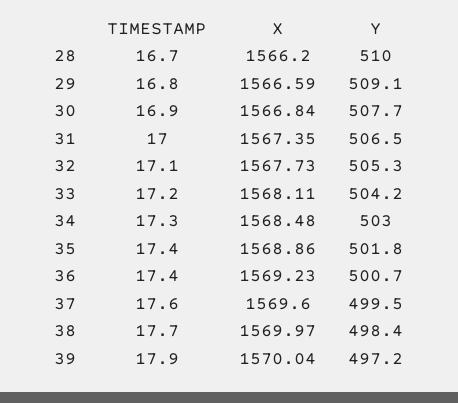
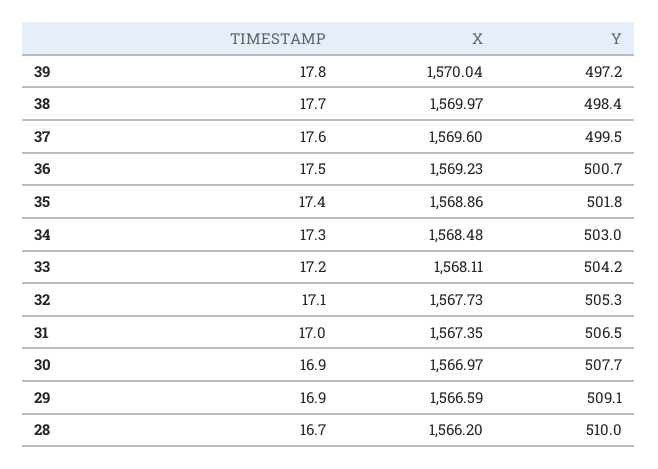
TIMESTAMP, 29: 16.8 -> 16.9
X, 30: 1566.84 -> 1566.97
TIMESTAMP, 36: 17.4 -> 17.5
TIMESTAMP, 39: 17.9 -> 17.8

